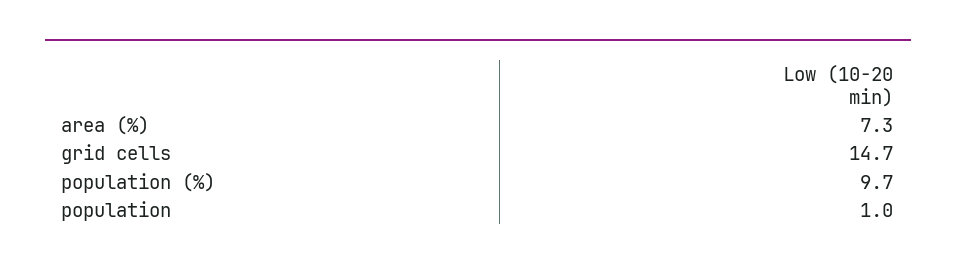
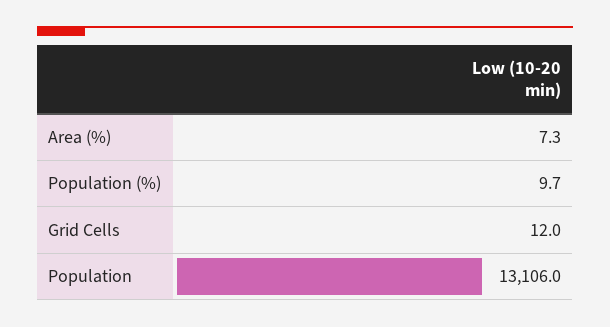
grid cells: 14.7 -> 12
population: 1 -> 13106

